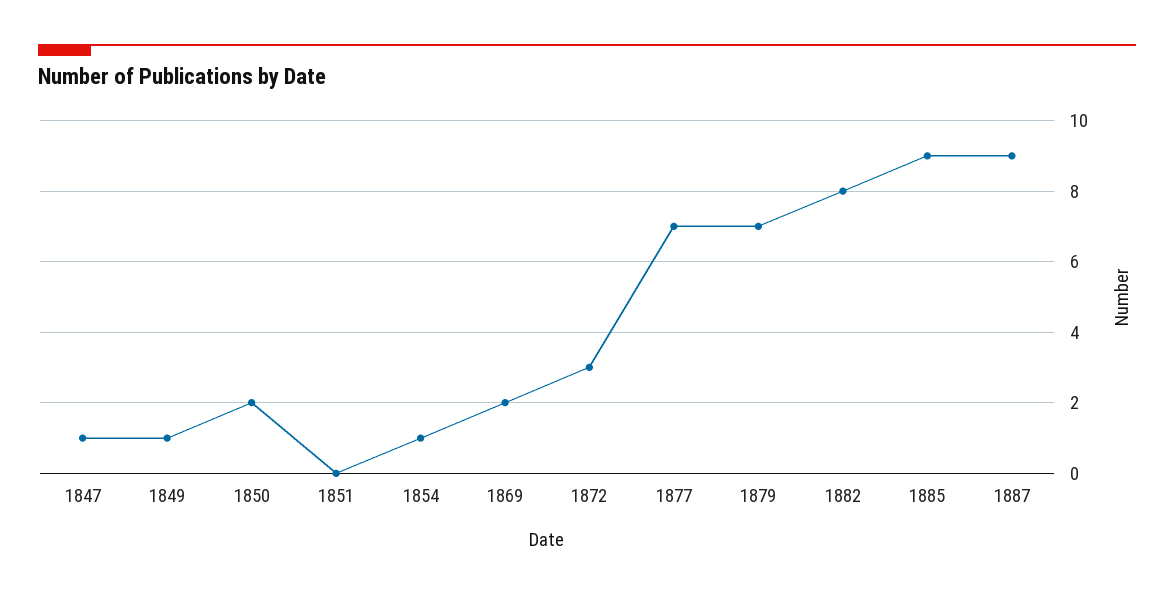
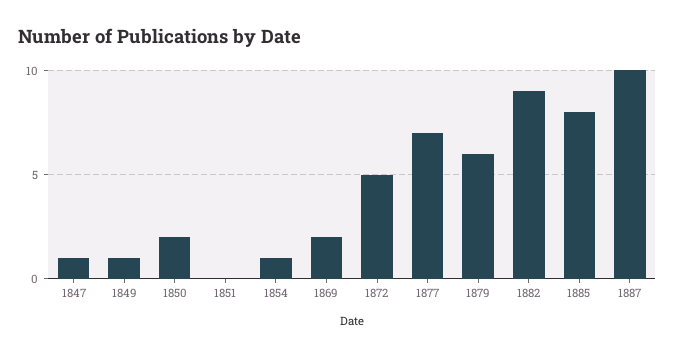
1872: 3 -> 5
1879: 7 -> 6
1882: 8 -> 9
1885: 9 -> 8
1887: 9 -> 10

